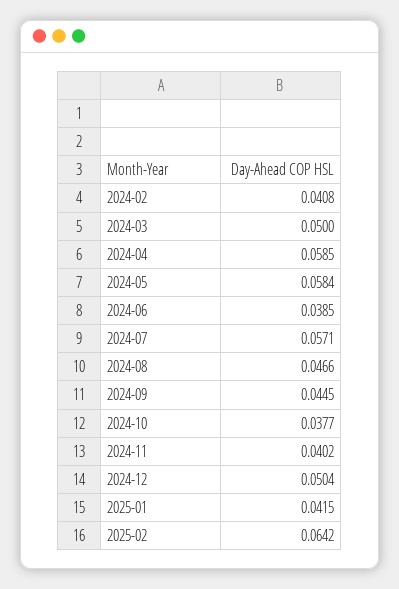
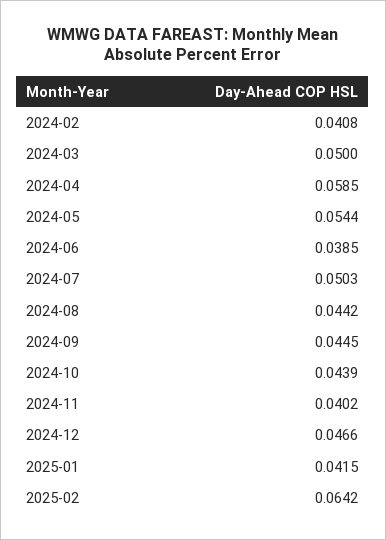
2024-05: 0.0584 -> 0.0544
2024-07: 0.0571 -> 0.0503
2024-08: 0.0466 -> 0.0442
2024-10: 0.0377 -> 0.0439
2024-12: 0.0504 -> 0.0466

